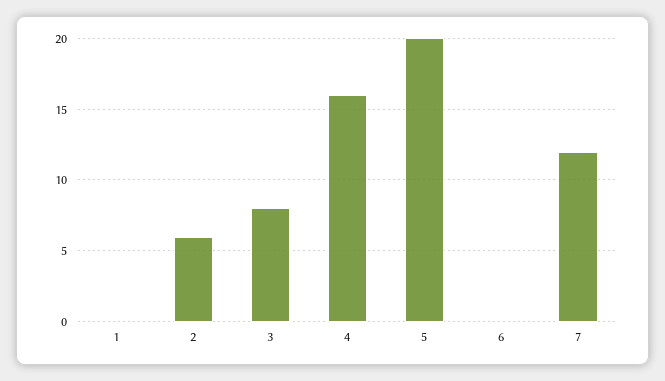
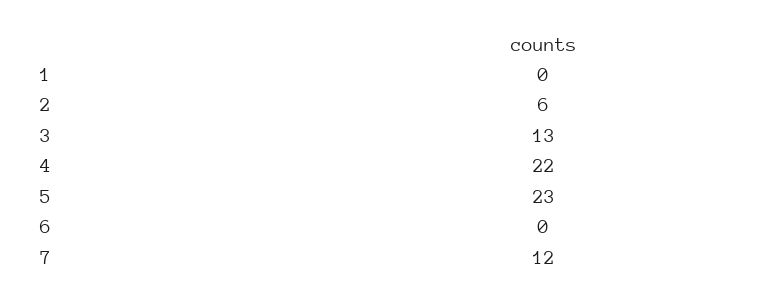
3: 8 -> 13
4: 16 -> 22
5: 20 -> 23

